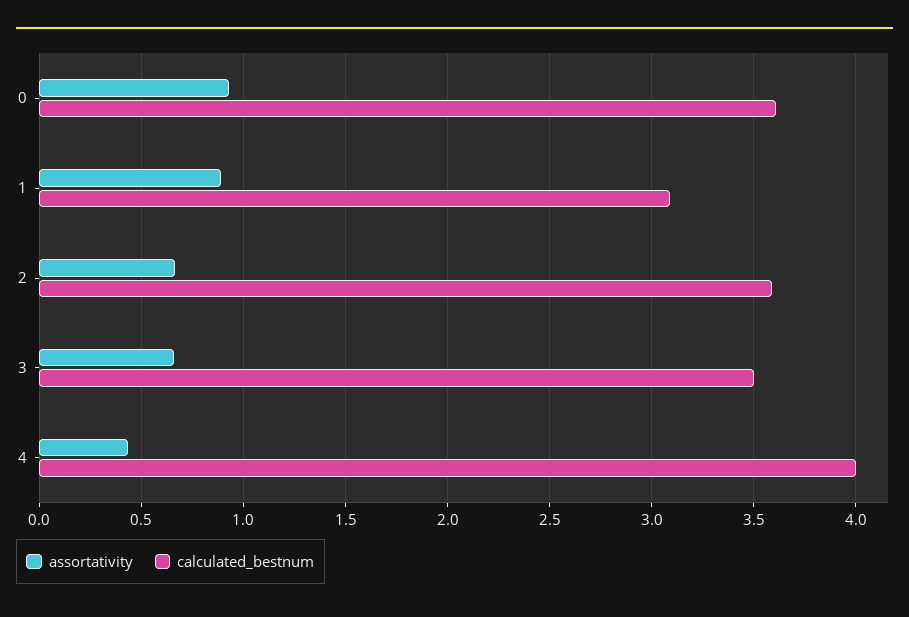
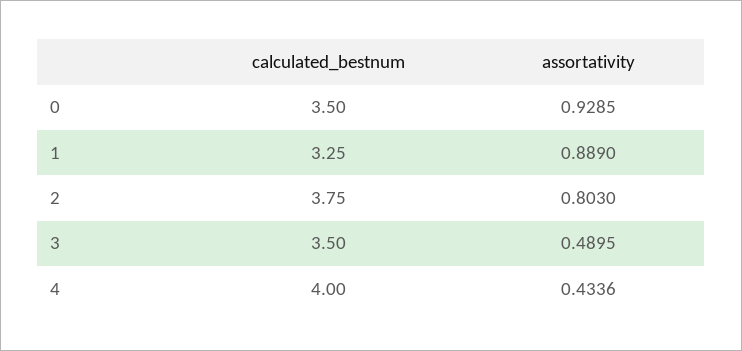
calculated_bestnum, 0: 3.6 -> 3.5
calculated_bestnum, 1: 3.1 -> 3.25
assortativity, 2: 0.65 -> 0.803
calculated_bestnum, 2: 3.6 -> 3.75
assortativity, 3: 0.65 -> 0.4895

